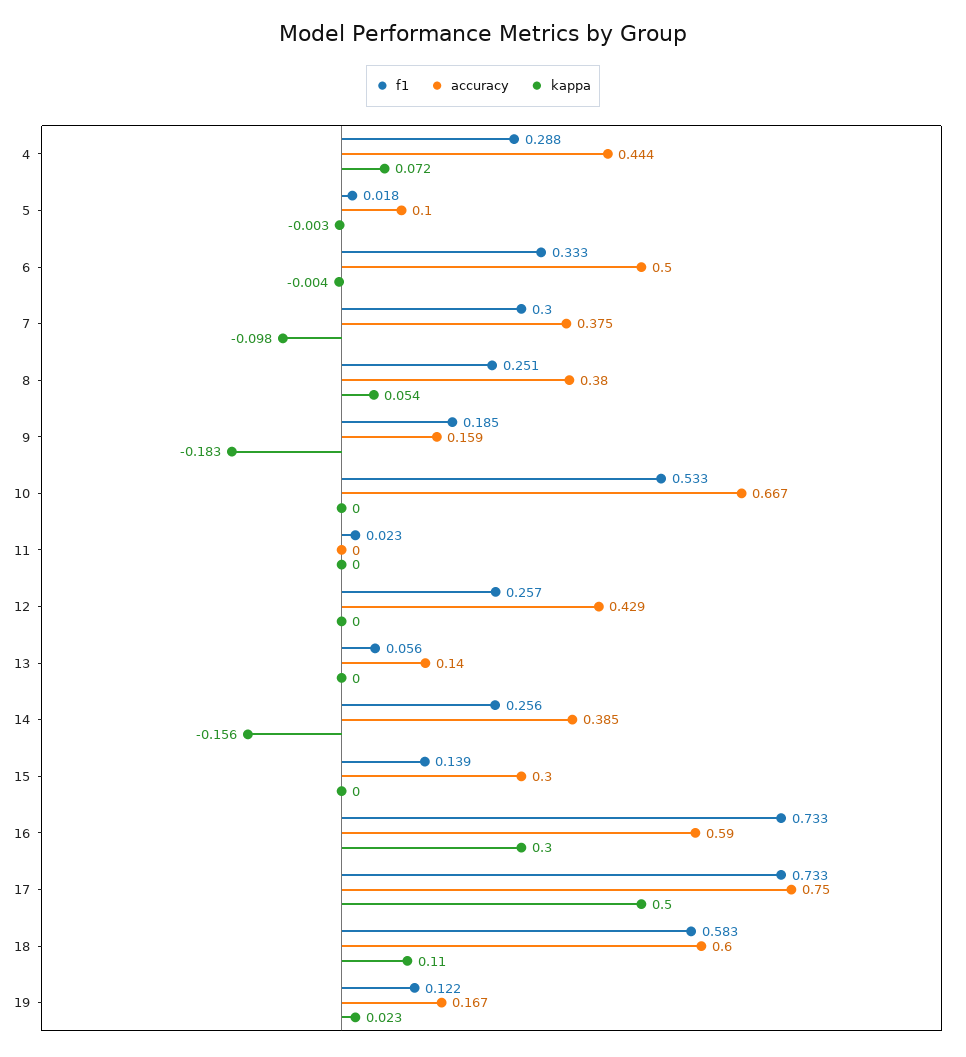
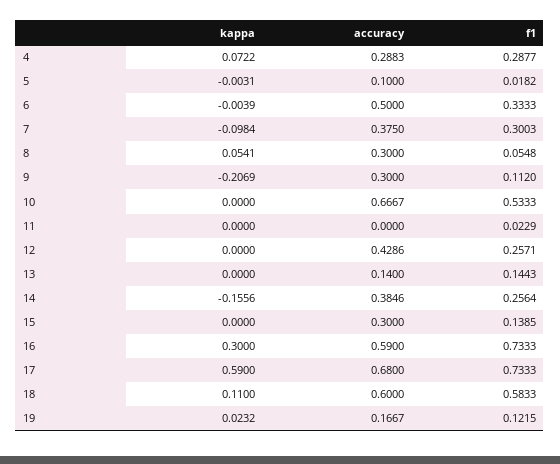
accuracy, 4: 0.444 -> 0.2883
f1, 8: 0.251 -> 0.0548
accuracy, 8: 0.38 -> 0.3
f1, 9: 0.185 -> 0.112
accuracy, 9: 0.159 -> 0.3
kappa, 9: -0.183 -> -0.2069
f1, 13: 0.056 -> 0.1443
accuracy, 17: 0.75 -> 0.68
kappa, 17: 0.5 -> 0.59

